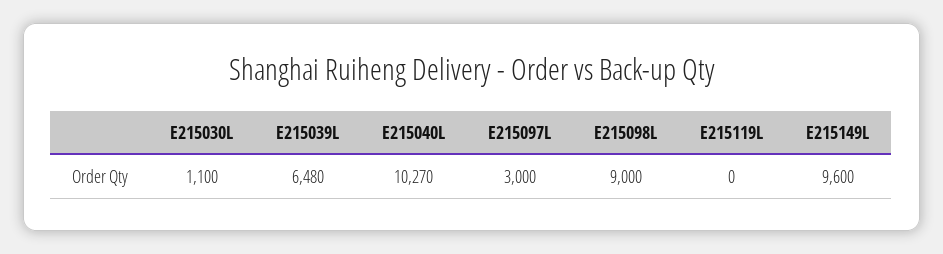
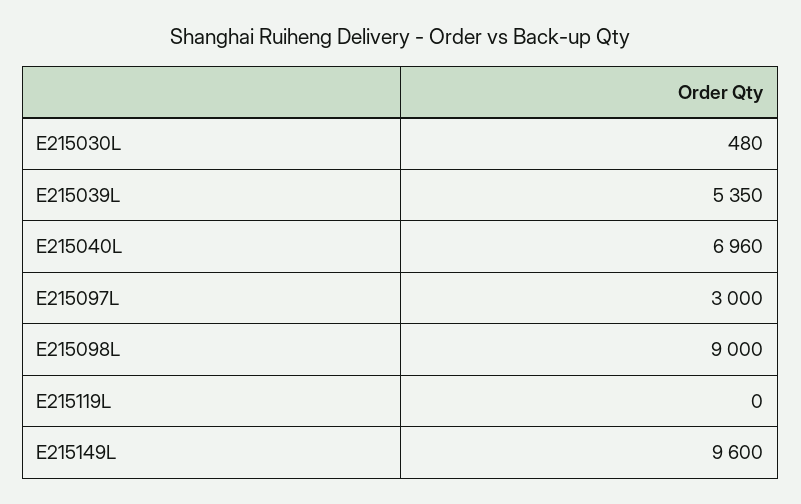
E215030L: 1100 -> 480
E215039L: 6480 -> 5350
E215040L: 10270 -> 6960

